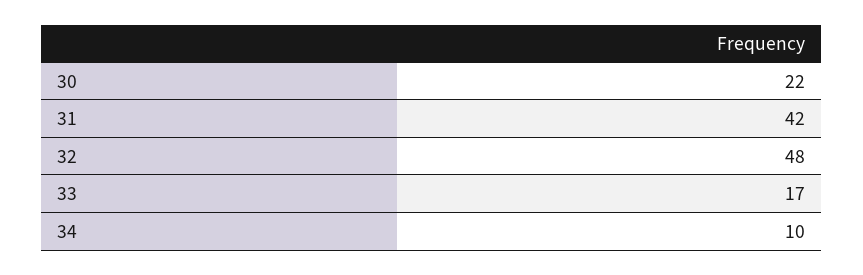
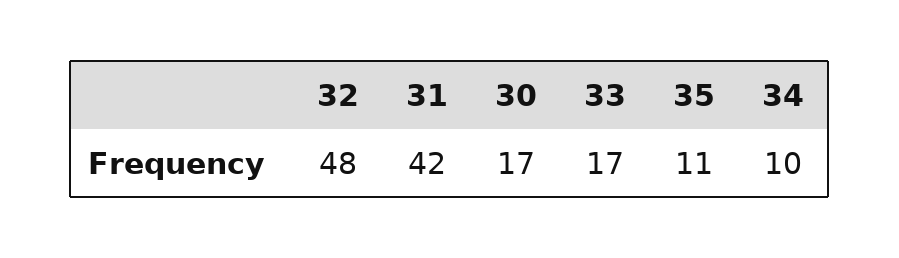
30: 22 -> 17
35: none -> 11

